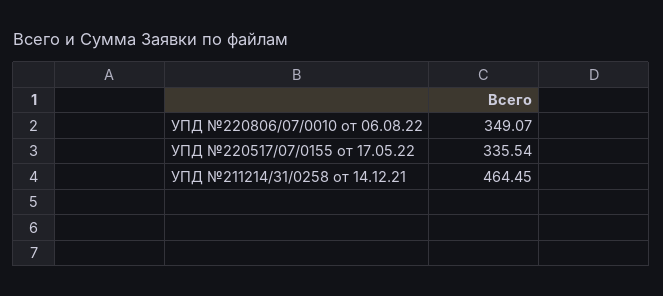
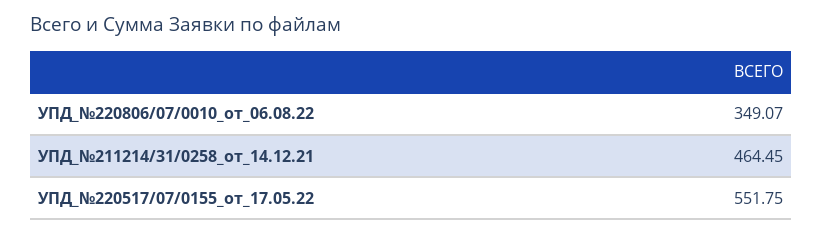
УПД №220517/07/0155 от 17.05.22: 335.54 -> 551.75

